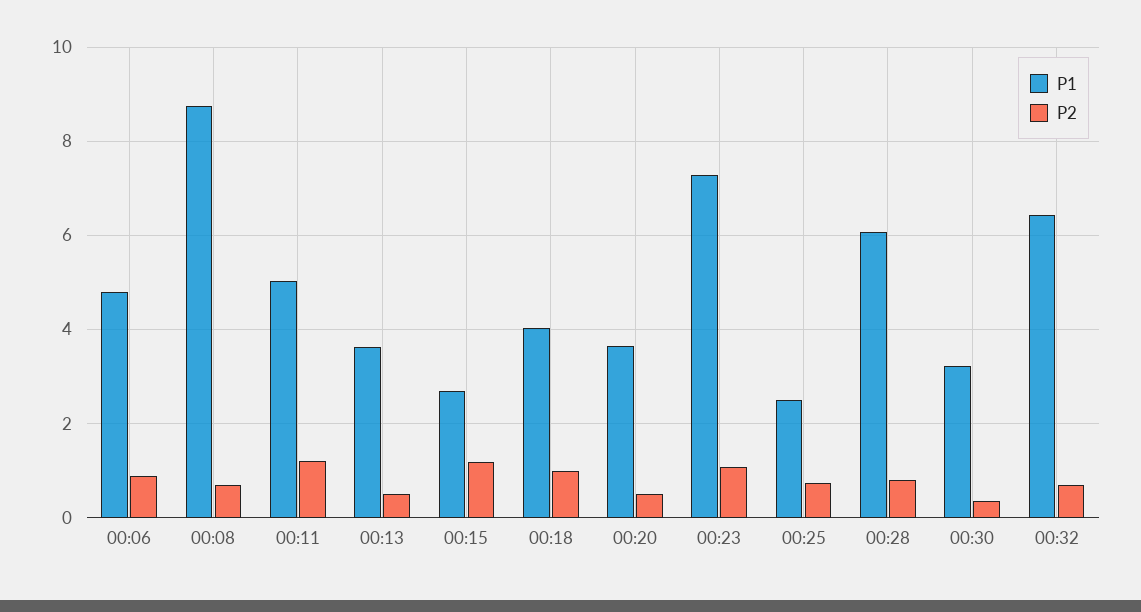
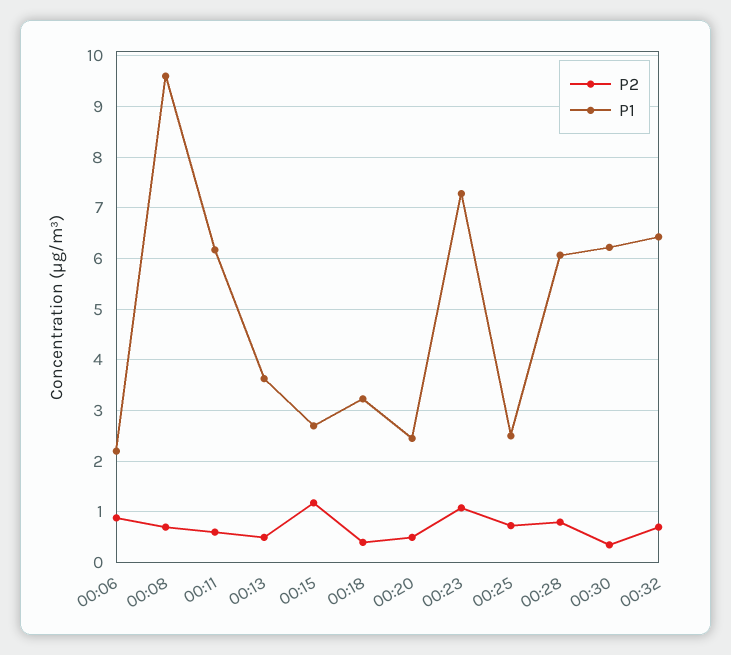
P1, 00:06: 4.8 -> 2.2
P1, 00:08: 8.8 -> 9.6
P1, 00:11: 5 -> 6.2
P2, 00:11: 1.2 -> 0.6
P1, 00:18: 4 -> 3.2
P2, 00:18: 1 -> 0.4
P1, 00:20: 3.6 -> 2.4
P1, 00:30: 3.2 -> 6.2

